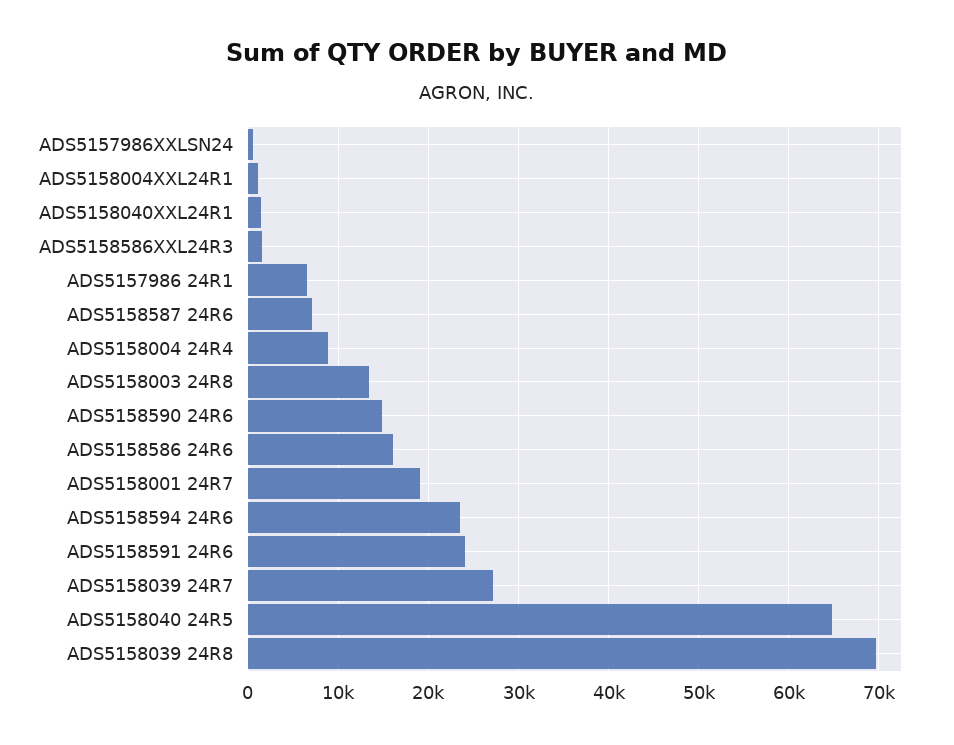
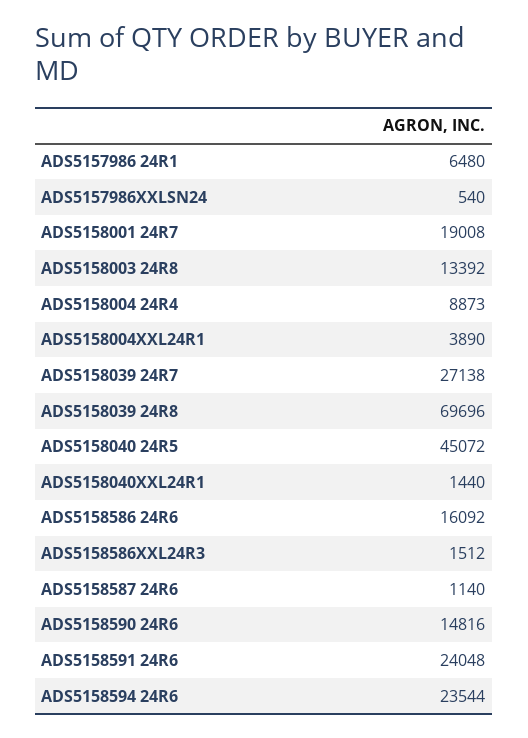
ADS5158004XXL24R1: 1000 -> 3890
ADS5158587 24R6: 7000 -> 1140
ADS5158040 24R5: 65000 -> 45072

